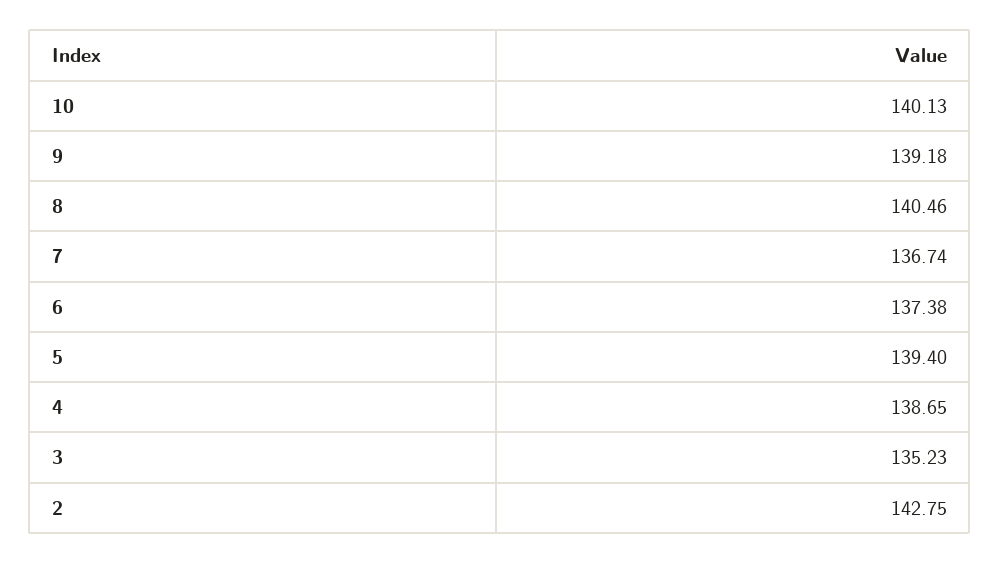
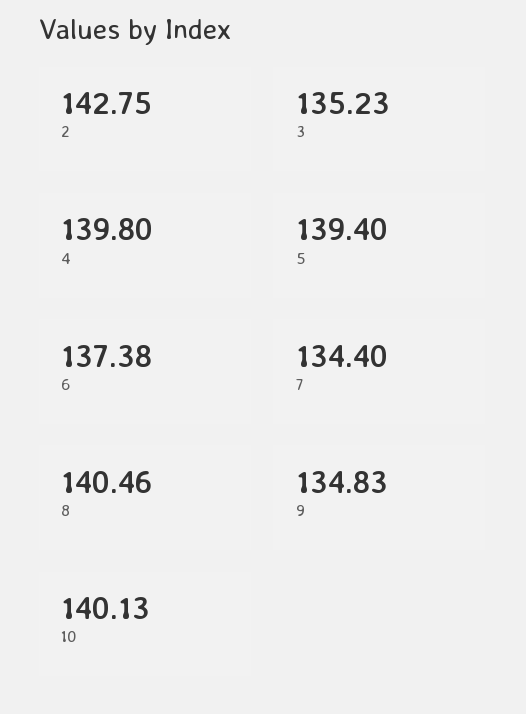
9: 139.18 -> 134.83
7: 136.74 -> 134.4
4: 138.65 -> 139.8

